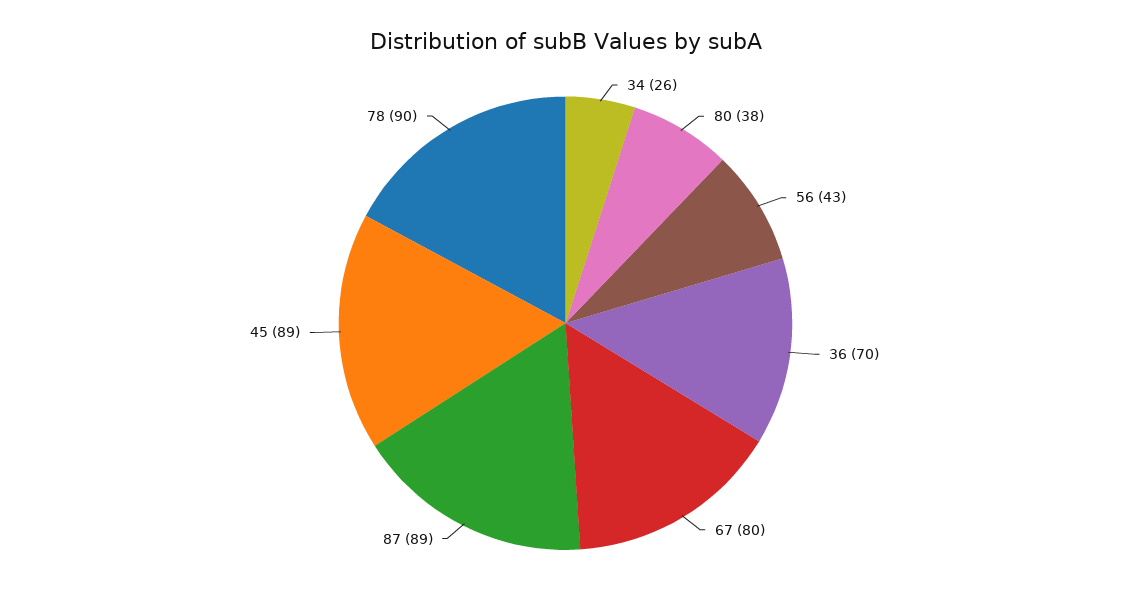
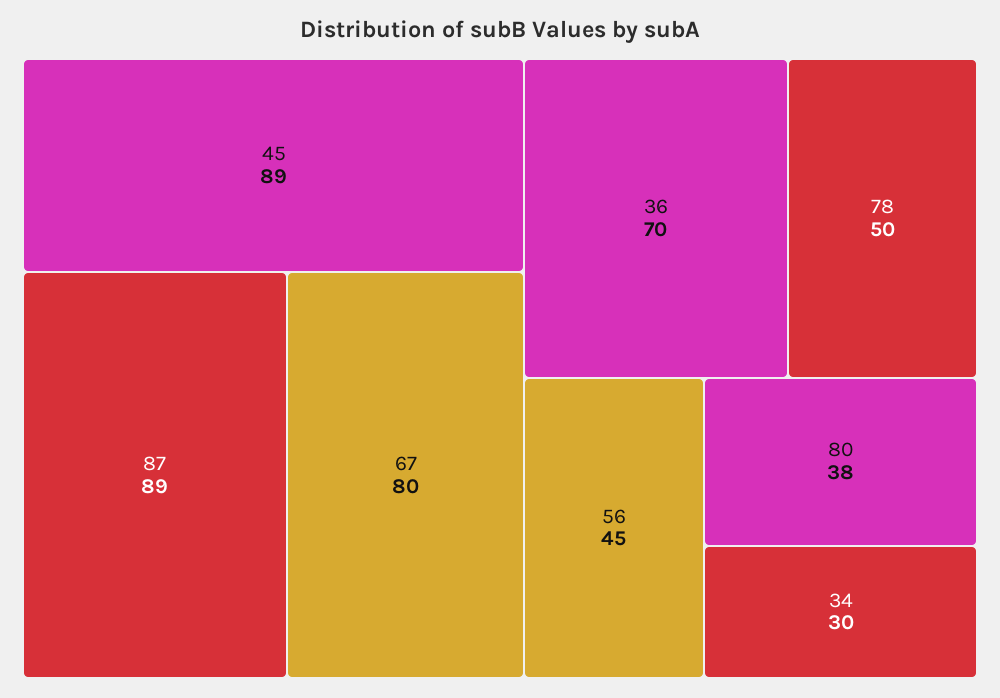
34: 26 -> 30
56: 43 -> 45
78: 90 -> 50

